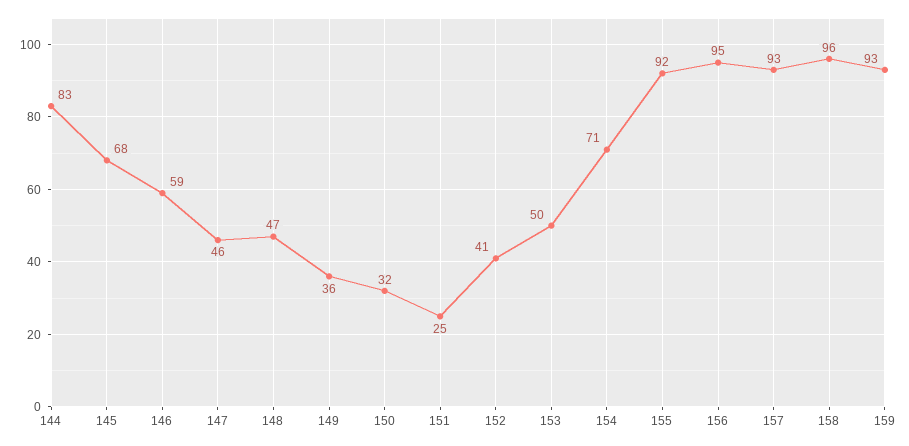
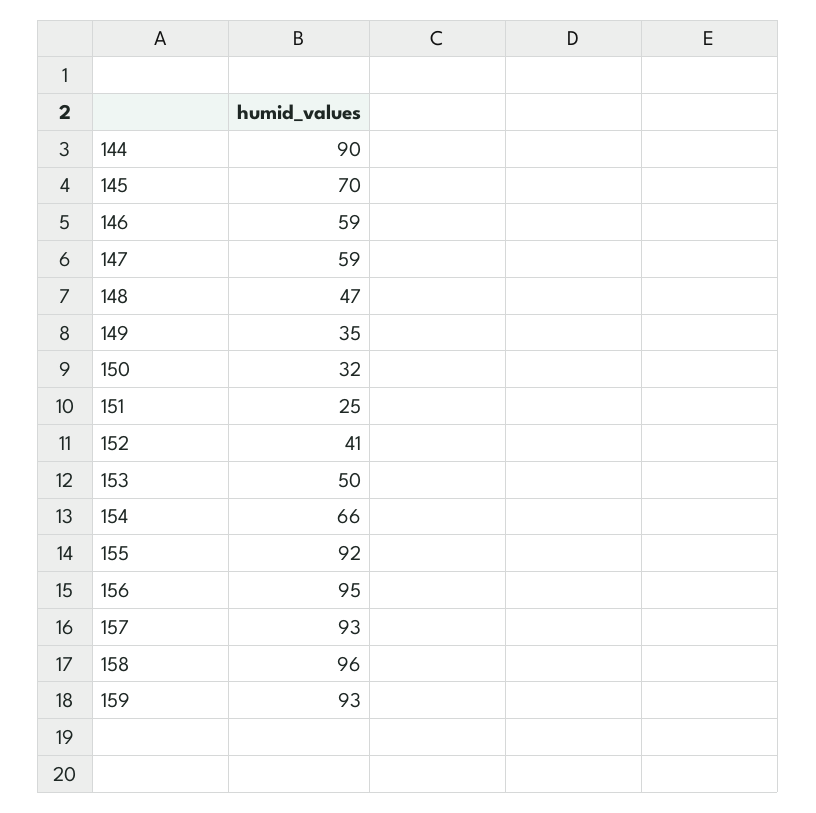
144: 83 -> 90
145: 68 -> 70
147: 46 -> 59
149: 36 -> 35
154: 71 -> 66

